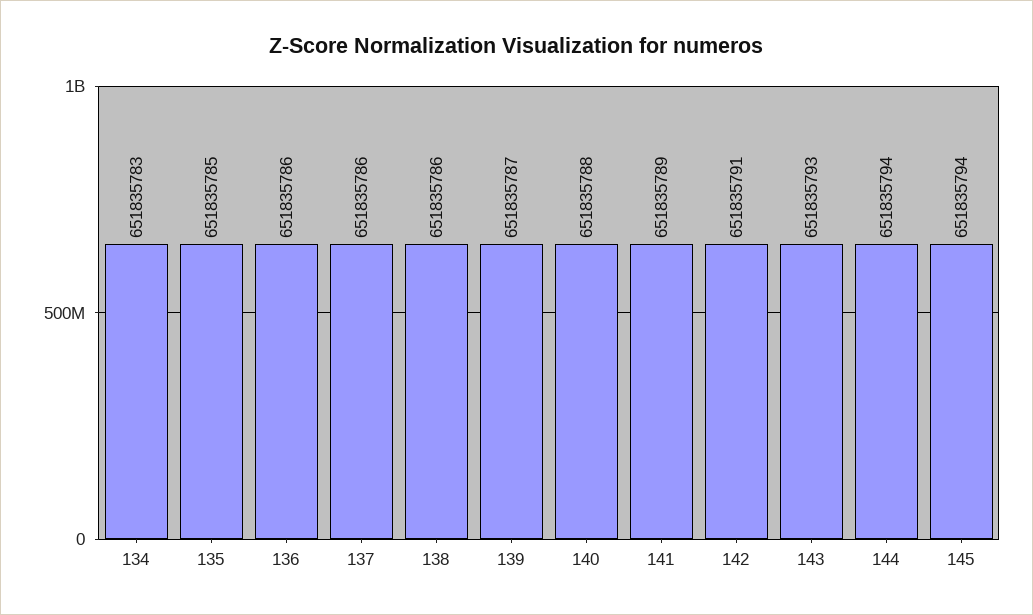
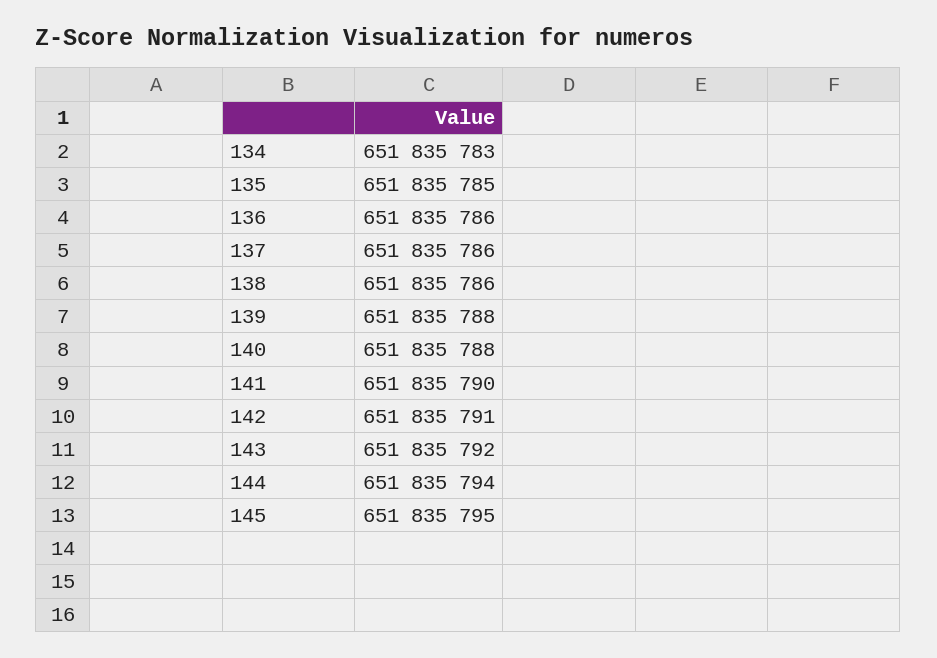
139: 651835787 -> 651835788
141: 651835789 -> 651835790
143: 651835793 -> 651835792
145: 651835794 -> 651835795

